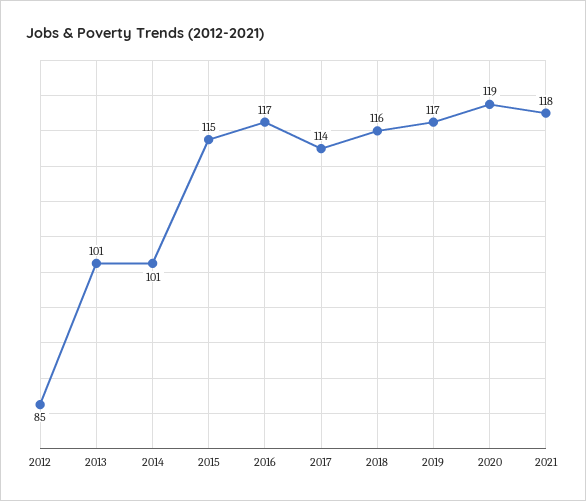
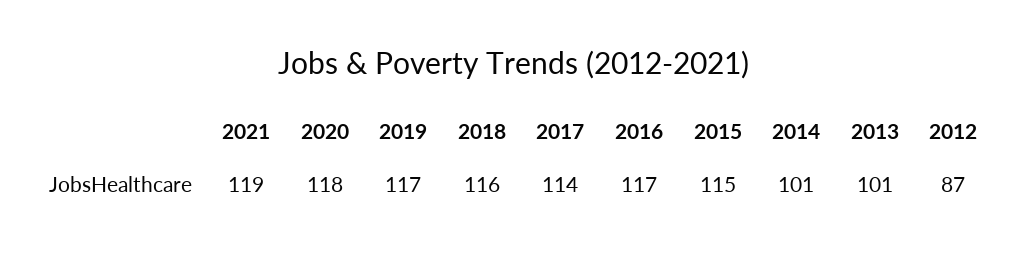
2012: 85 -> 87
2020: 119 -> 118
2021: 118 -> 119

